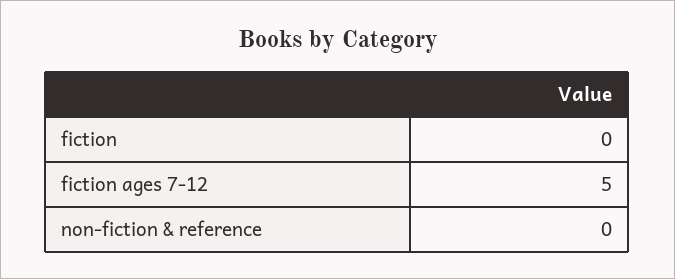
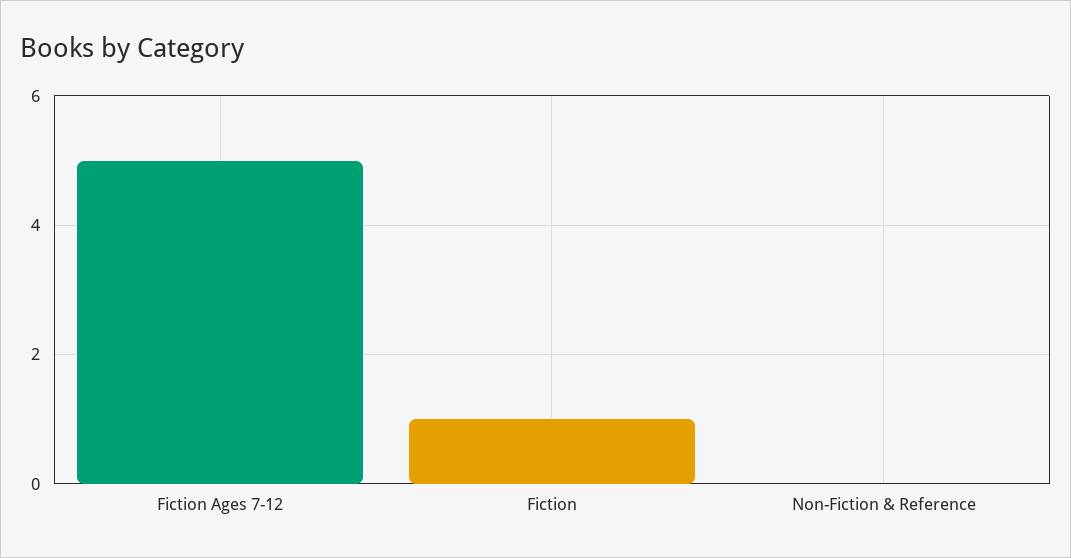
fiction: 0 -> 1

